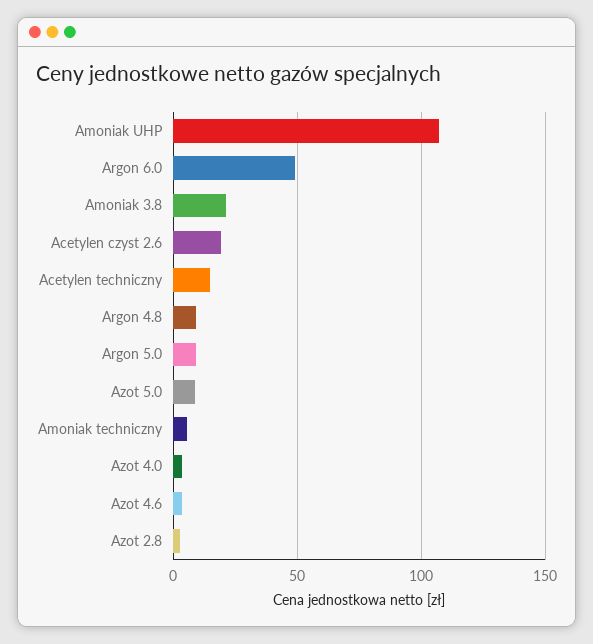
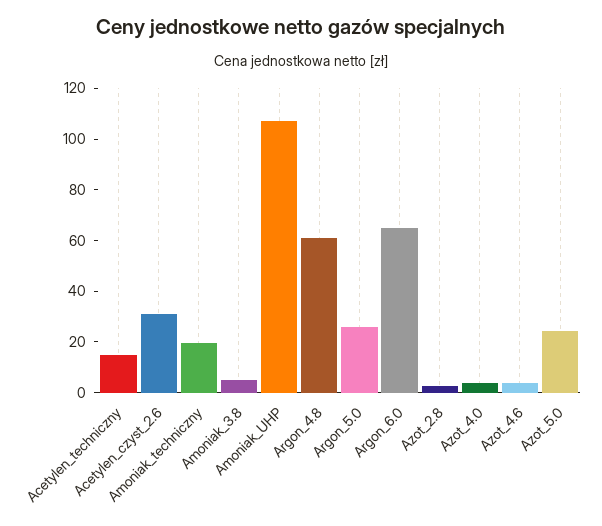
Argon 6.0: 50 -> 65
Amoniak 3.8: 20 -> 5
Acetylen czyst 2.6: 20 -> 30
Argon 4.8: 10 -> 60
Argon 5.0: 10 -> 25
Azot 5.0: 10 -> 25
Amoniak techniczny: 5 -> 20

